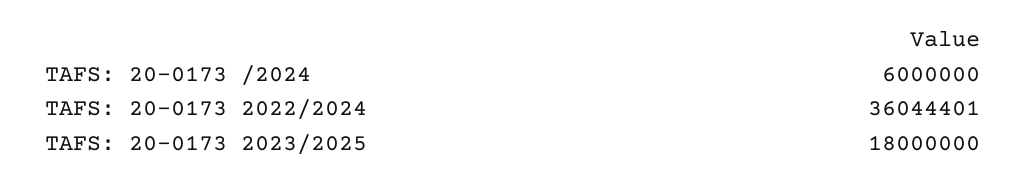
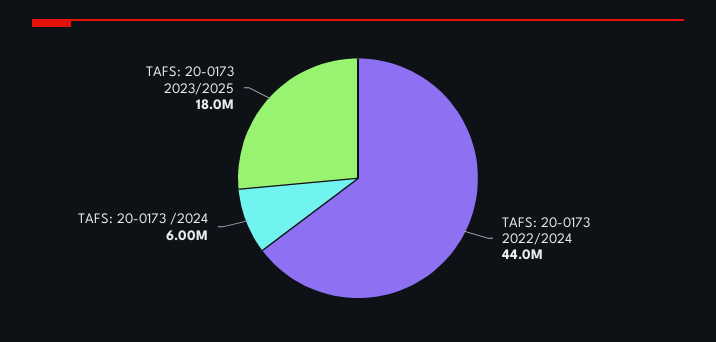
TAFS: 20-0173 2022/2024: 36044401 -> 44000000

